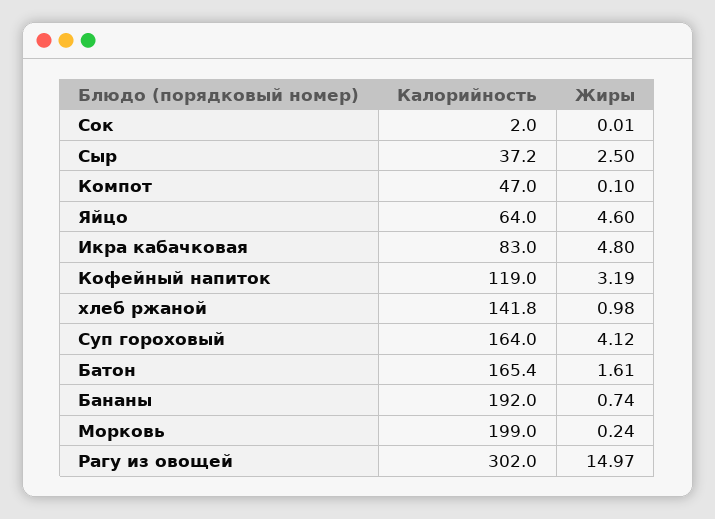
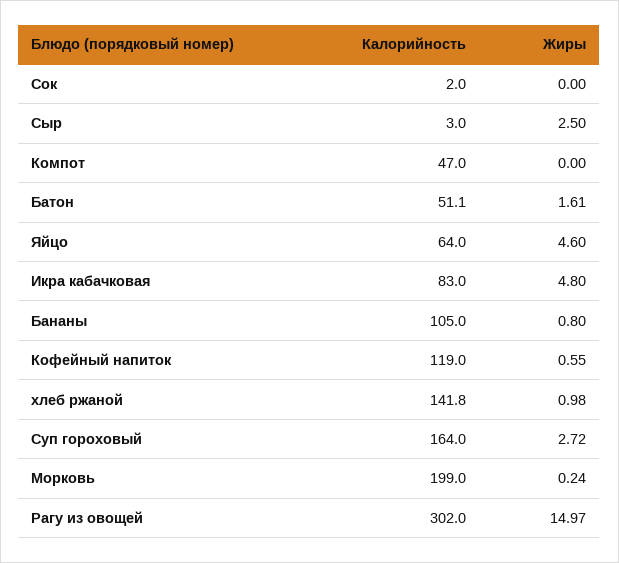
Жиры, Сок: 0.01 -> 0
Калорийность, Сыр: 37.2 -> 3
Жиры, Компот: 0.1 -> 0
Жиры, Кофейный напиток: 3.19 -> 0.55
Жиры, Суп гороховый: 4.12 -> 2.72
Калорийность, Батон: 165.4 -> 51.1
Калорийность, Бананы: 192 -> 105
Жиры, Бананы: 0.74 -> 0.8

